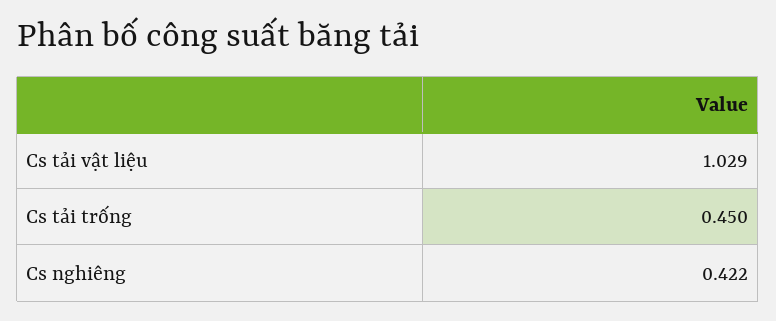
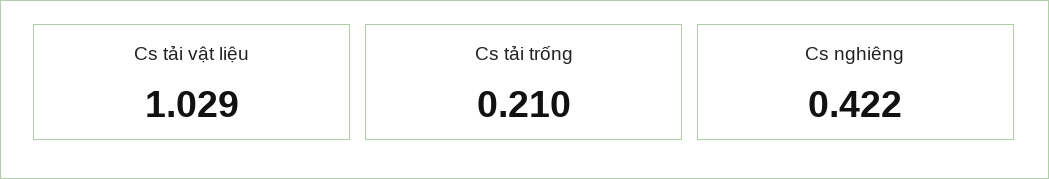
Cs tải trống: 0.45 -> 0.21

